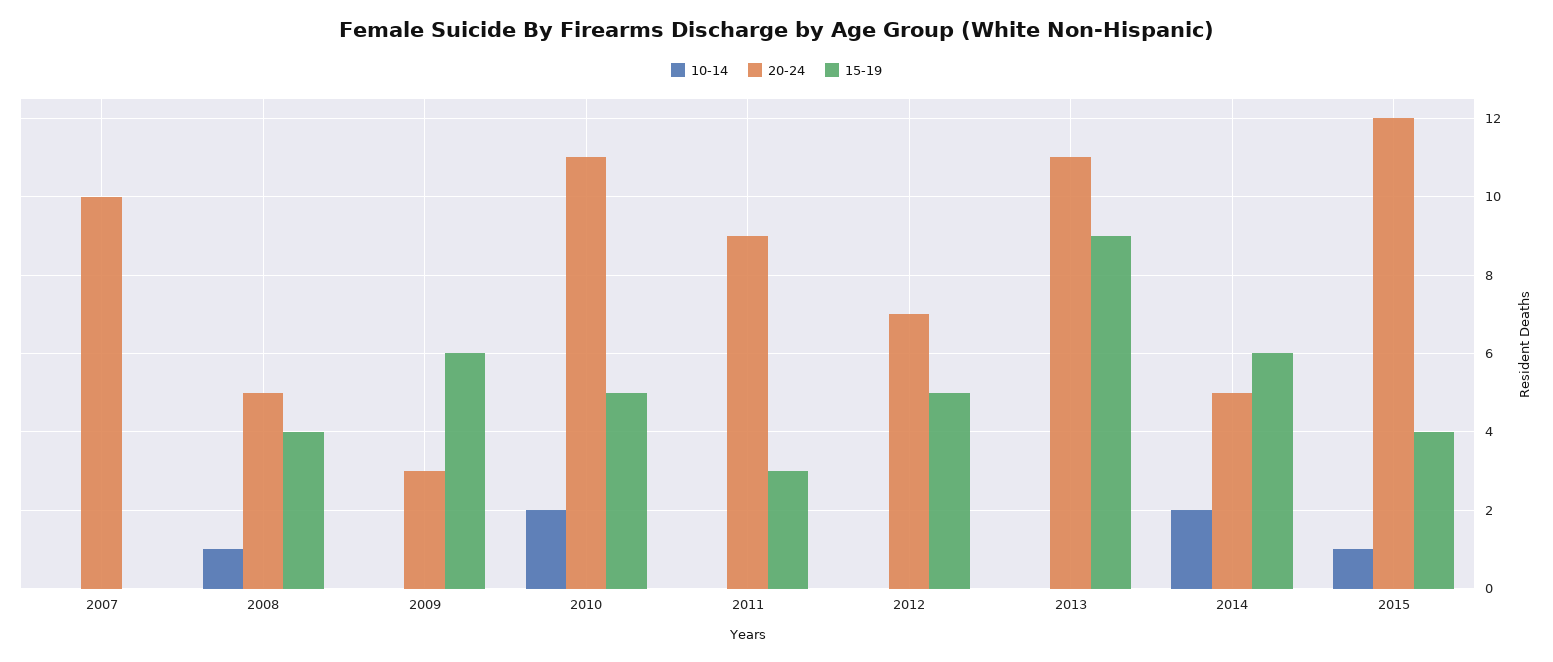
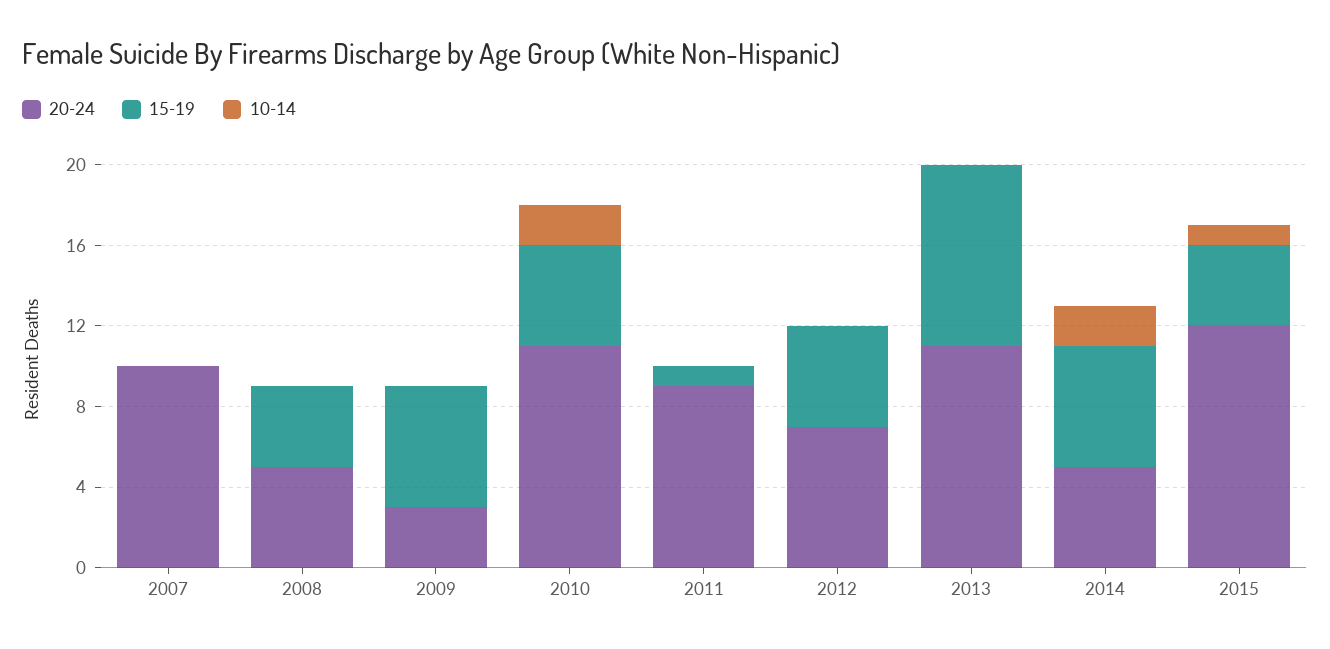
10-14, 2008: 1 -> 0
15-19, 2011: 3 -> 1

